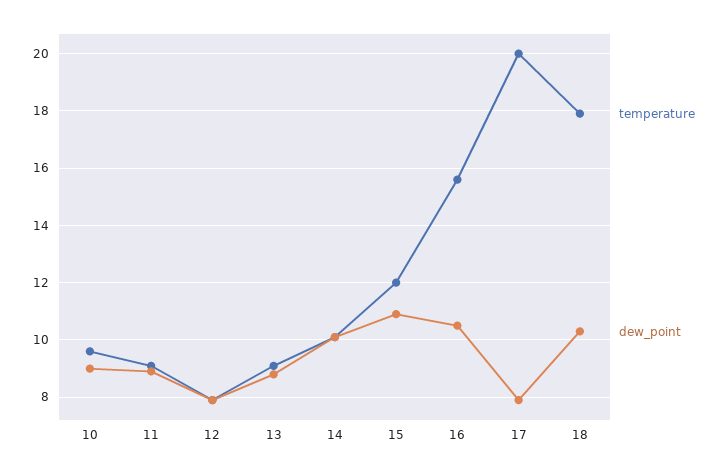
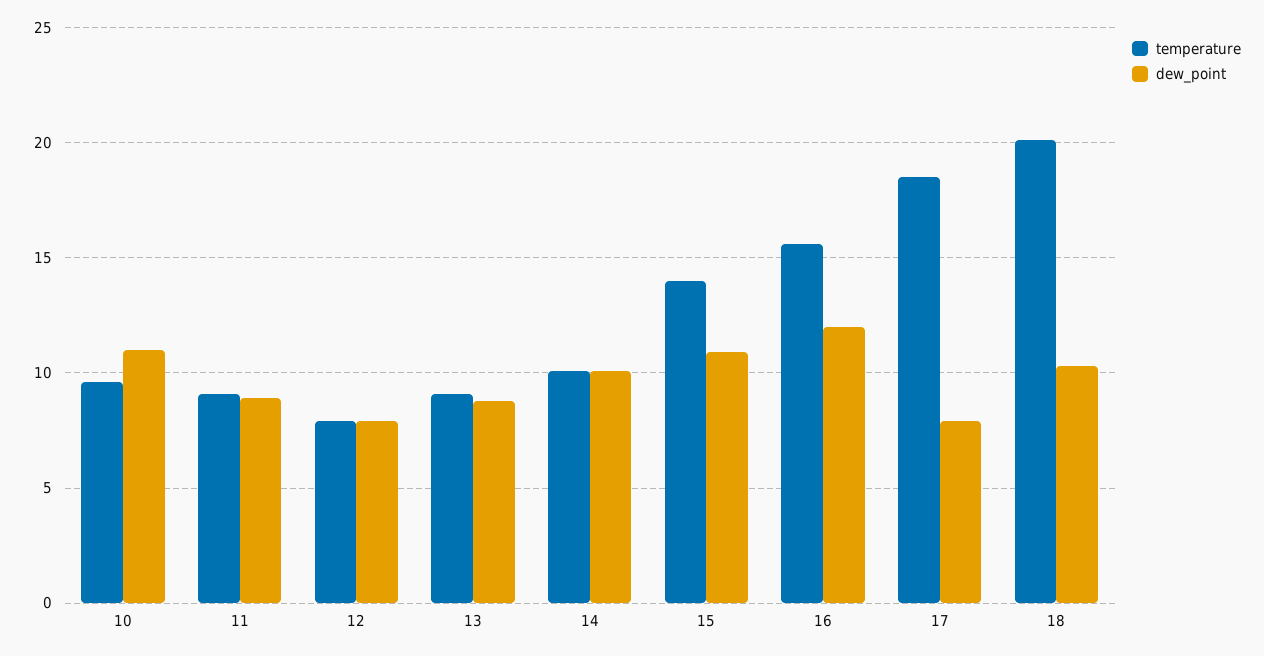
dew_point, 10: 9 -> 11
temperature, 15: 12 -> 14
dew_point, 16: 10.5 -> 12
temperature, 17: 20 -> 18.5
temperature, 18: 18 -> 20

